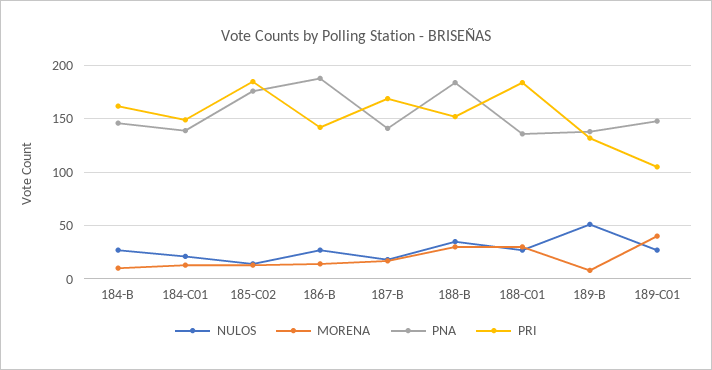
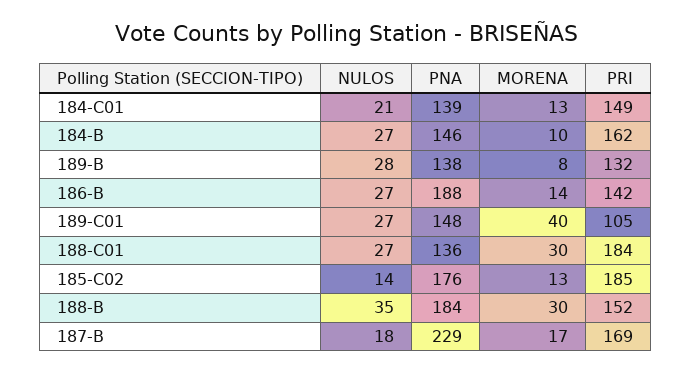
PNA, 187-B: 140 -> 229
NULOS, 189-B: 50 -> 28

